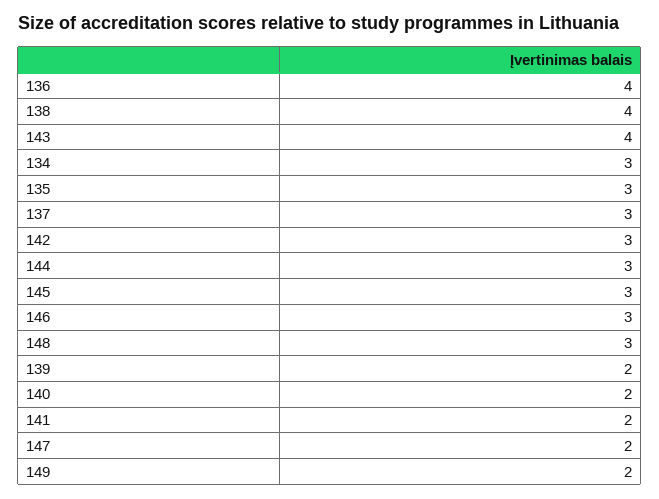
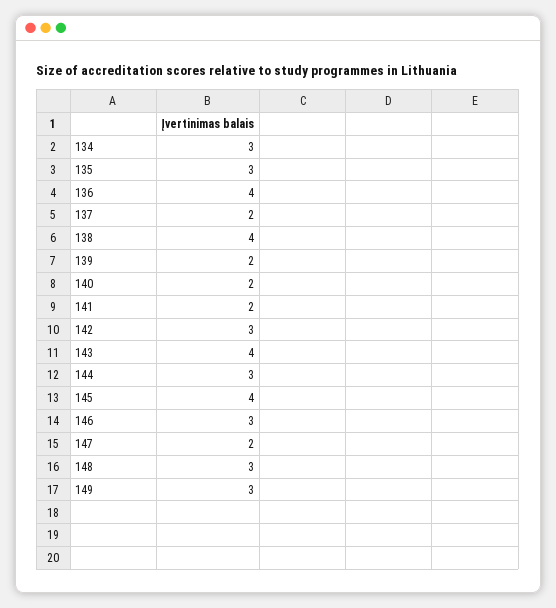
137: 3 -> 2
145: 3 -> 4
149: 2 -> 3

